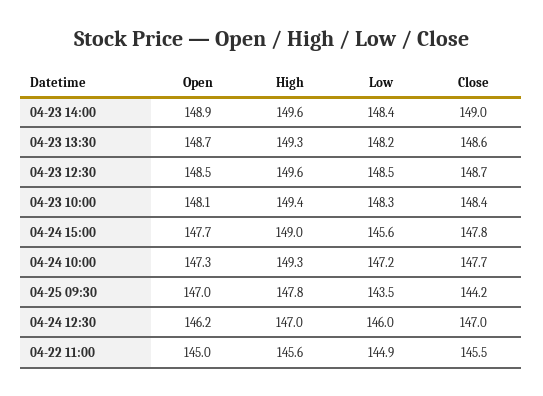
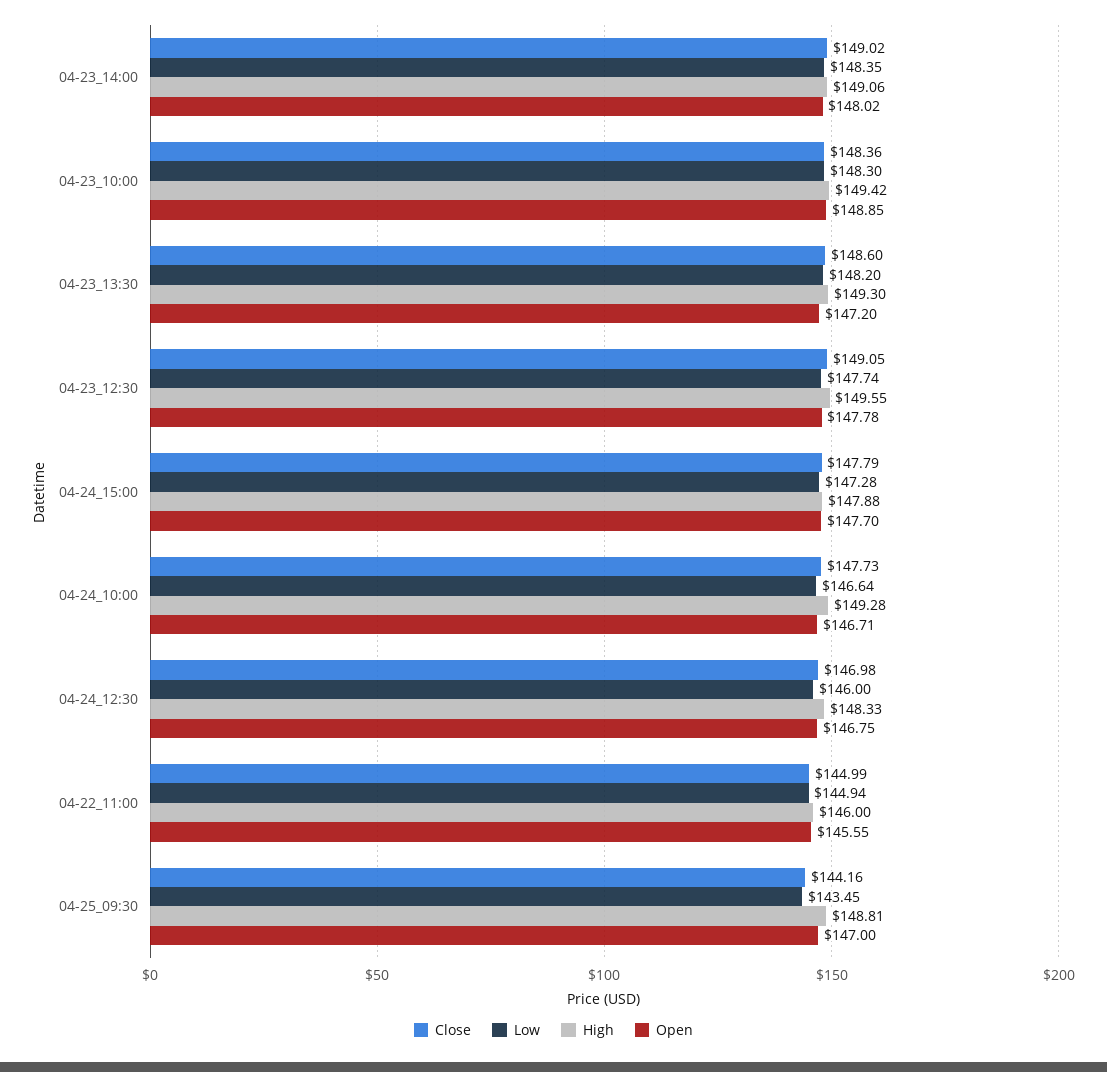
Open, 04-23 14:00: 148.9 -> 148.02
High, 04-23 14:00: 149.6 -> 149.06
Open, 04-23 13:30: 148.7 -> 147.2
Open, 04-23 12:30: 148.5 -> 147.78
Low, 04-23 12:30: 148.5 -> 147.74
Close, 04-23 12:30: 148.7 -> 149.05
Open, 04-23 10:00: 148.1 -> 148.85
High, 04-24 15:00: 149 -> 147.88
Low, 04-24 15:00: 145.6 -> 147.28
Open, 04-24 10:00: 147.3 -> 146.71
Low, 04-24 10:00: 147.2 -> 146.64
High, 04-25 09:30: 147.8 -> 148.81
Open, 04-24 12:30: 146.2 -> 146.75
High, 04-24 12:30: 147 -> 148.33
Open, 04-22 11:00: 145 -> 145.55
High, 04-22 11:00: 145.6 -> 146
Close, 04-22 11:00: 145.5 -> 144.99

